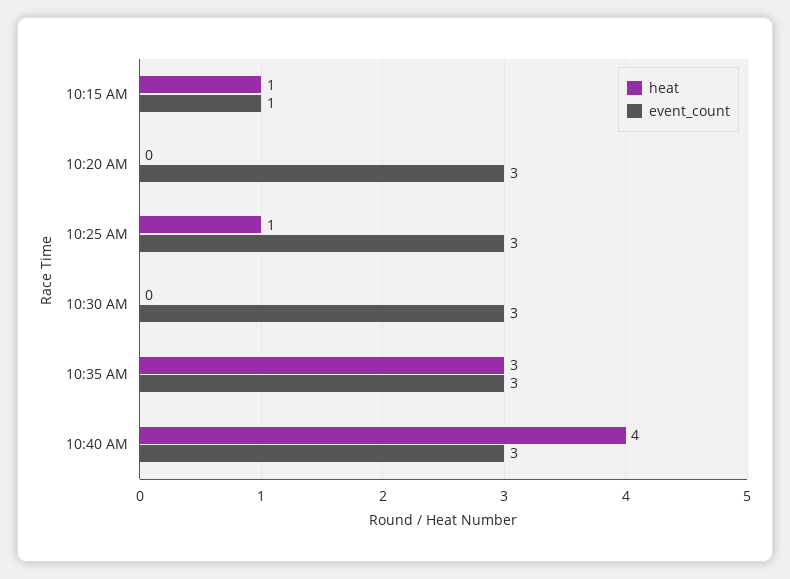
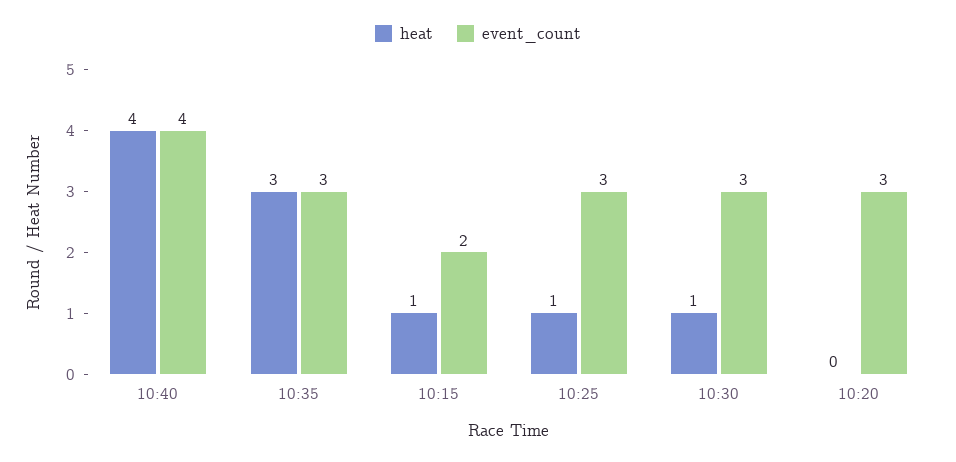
event_count, 10:15 AM: 1 -> 2
heat, 10:30 AM: 0 -> 1
event_count, 10:40 AM: 3 -> 4

